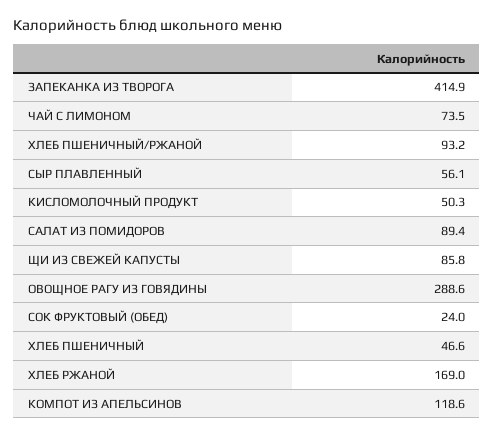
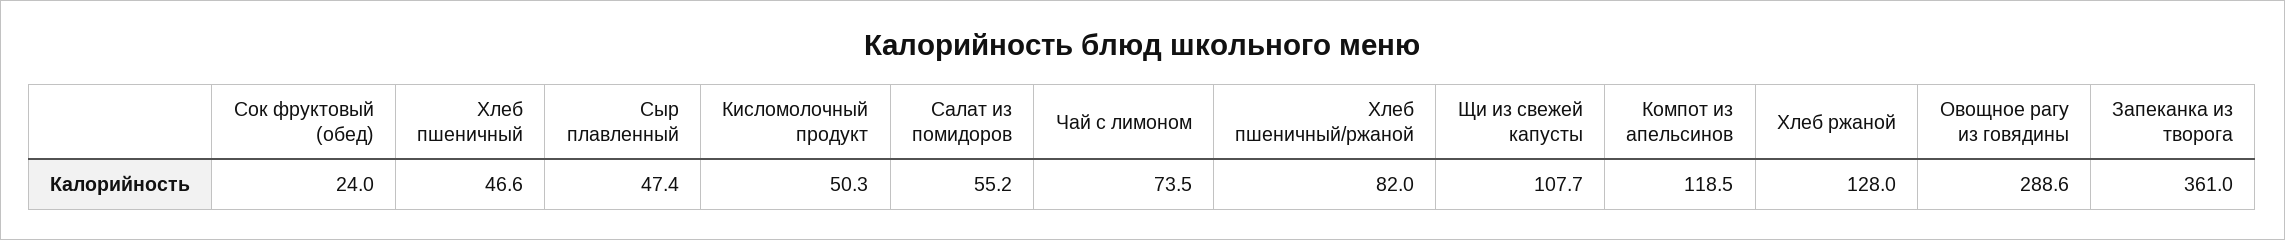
ЗАПЕКАНКА ИЗ ТВОРОГА: 414.9 -> 361
ХЛЕБ ПШЕНИЧНЫЙ/РЖАНОЙ: 93.2 -> 82
СЫР ПЛАВЛЕННЫЙ: 56.1 -> 47.4
САЛАТ ИЗ ПОМИДОРОВ: 89.4 -> 55.2
ЩИ ИЗ СВЕЖЕЙ КАПУСТЫ: 85.8 -> 107.7
ХЛЕБ РЖАНОЙ: 169 -> 128
КОМПОТ ИЗ АПЕЛЬСИНОВ: 118.6 -> 118.5

